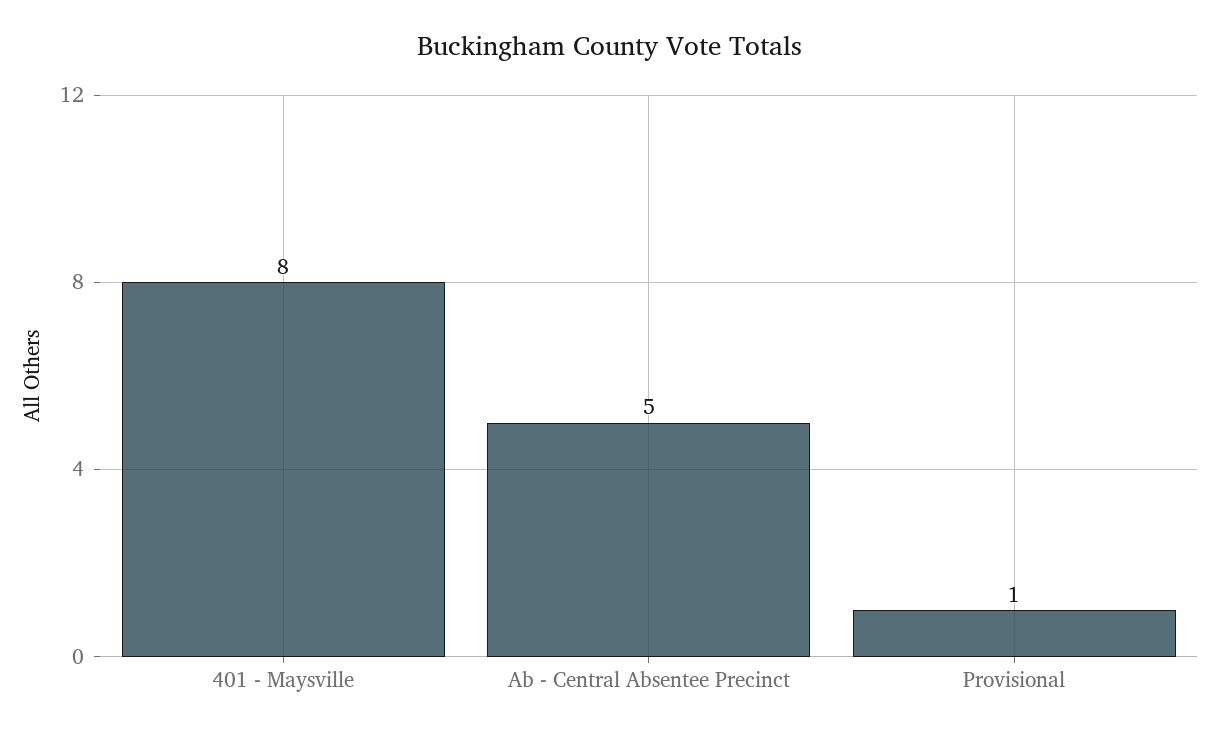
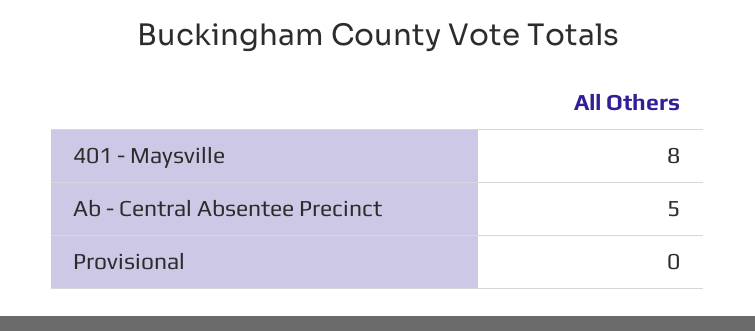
Provisional: 1 -> 0

